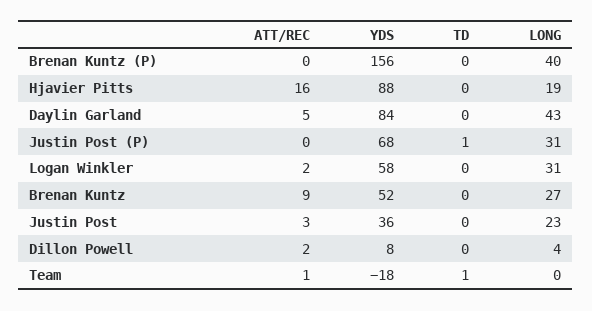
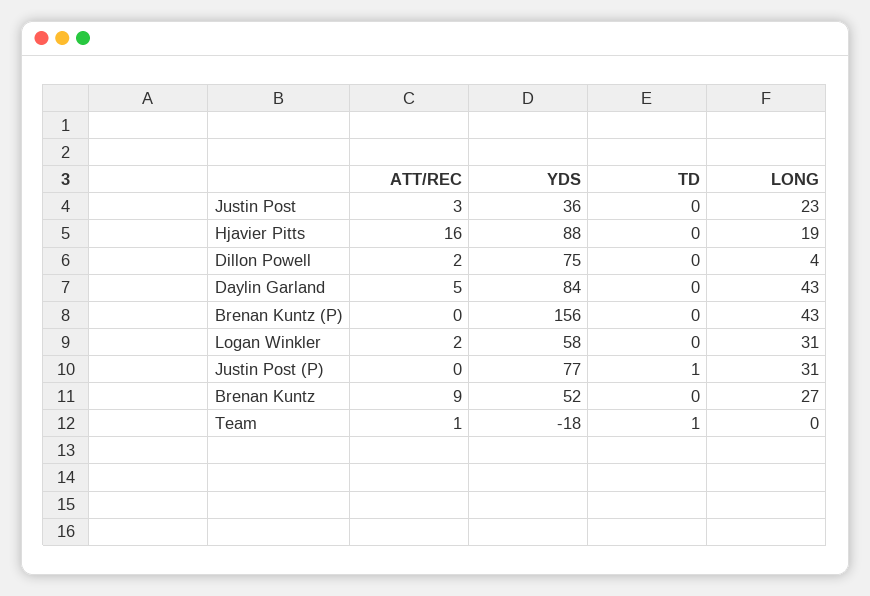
LONG, Brenan Kuntz (P): 40 -> 43
YDS, Justin Post (P): 68 -> 77
YDS, Dillon Powell: 8 -> 75

